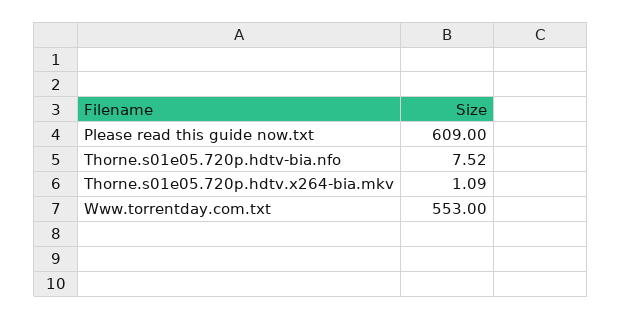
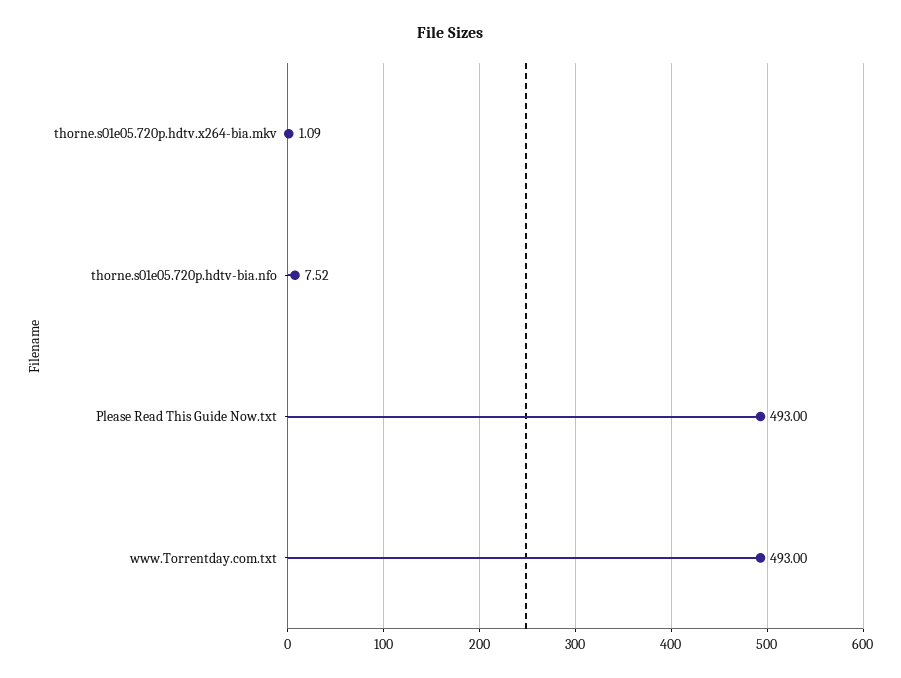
Please read this guide now.txt: 609 -> 493
Www.torrentday.com.txt: 553 -> 493

